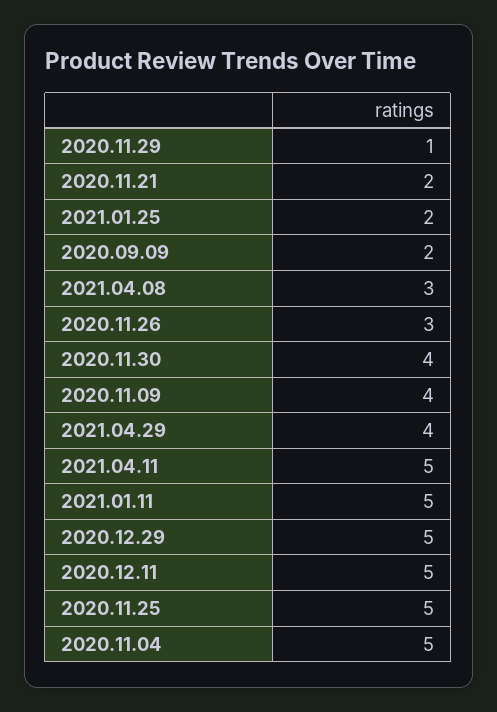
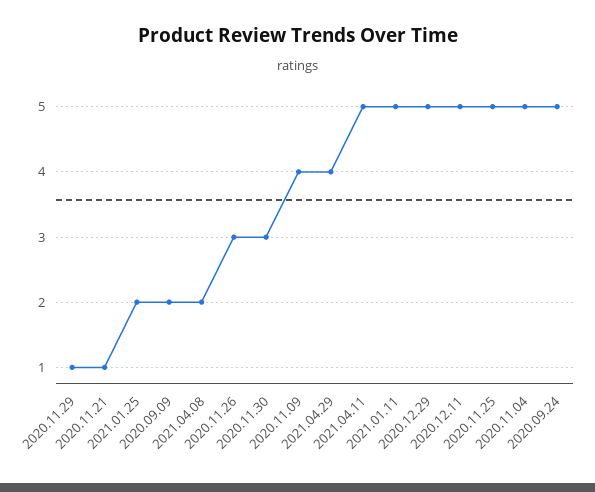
2020.11.21: 2 -> 1
2021.04.08: 3 -> 2
2020.11.30: 4 -> 3
2020.09.24: none -> 5

